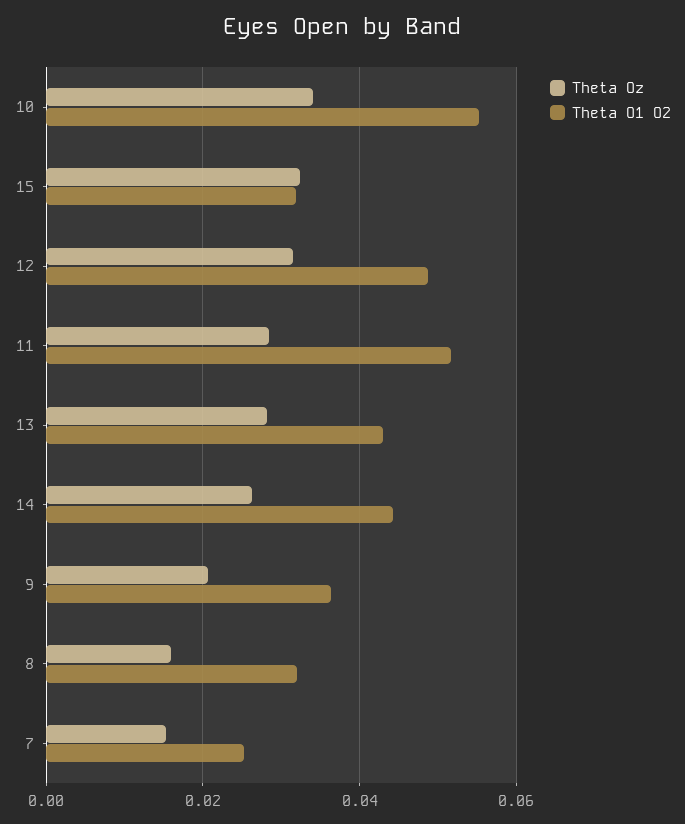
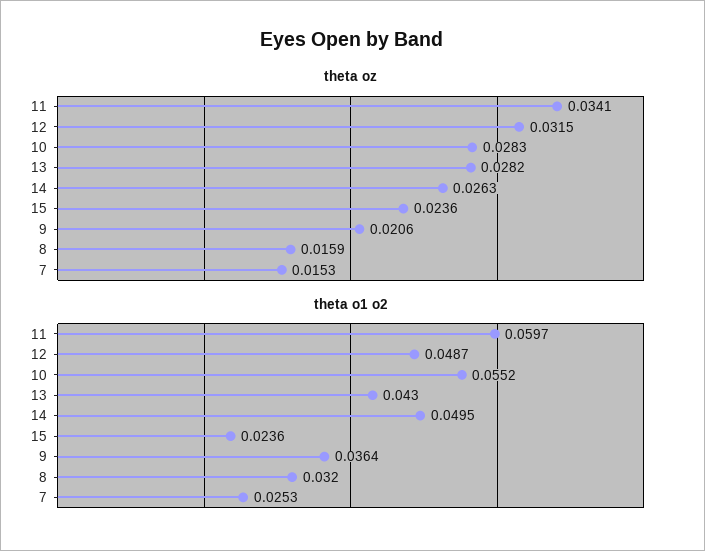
Theta Oz, 10: 0.034 -> 0.0283
Theta Oz, 15: 0.032 -> 0.0236
Theta O1 O2, 15: 0.032 -> 0.0236
Theta Oz, 11: 0.028 -> 0.0341
Theta O1 O2, 11: 0.052 -> 0.0597
Theta O1 O2, 14: 0.044 -> 0.0495

